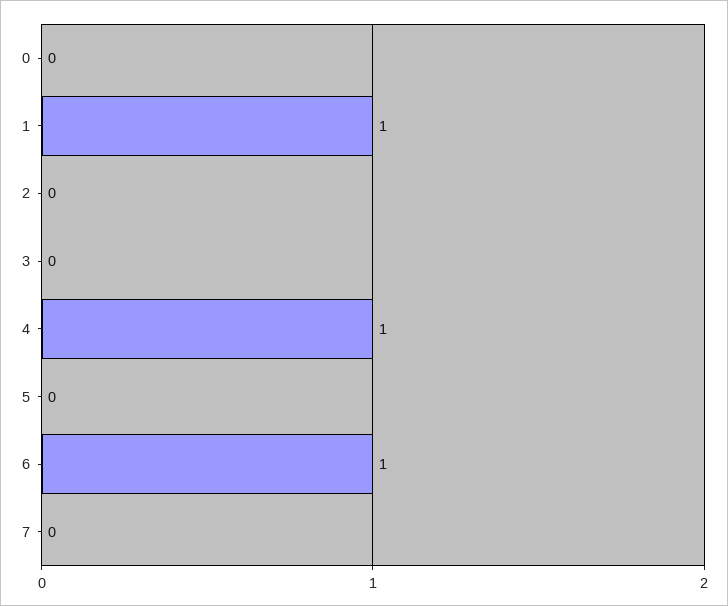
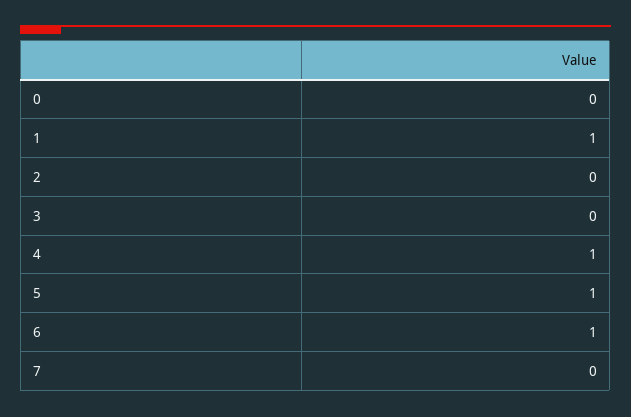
5: 0 -> 1

